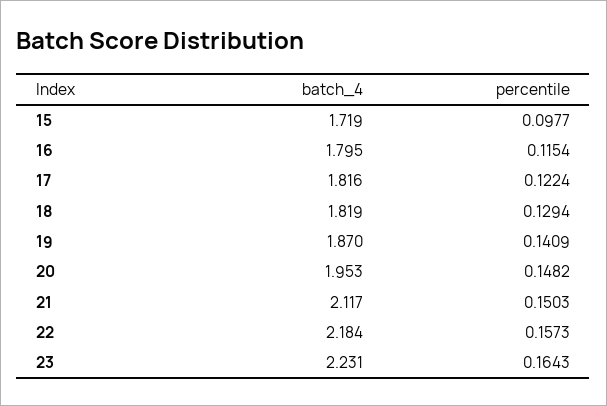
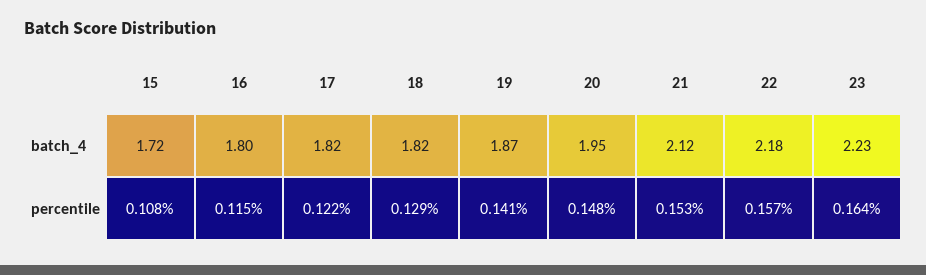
percentile, 15: 0.0977 -> 0.108
percentile, 21: 0.1503 -> 0.153

